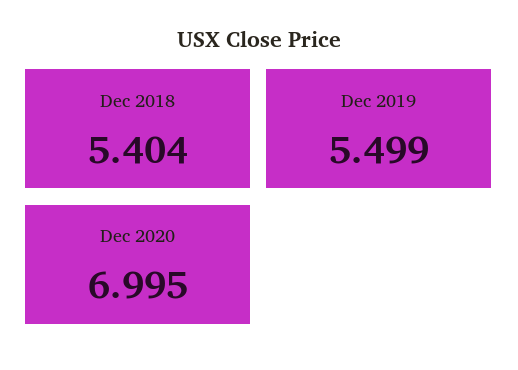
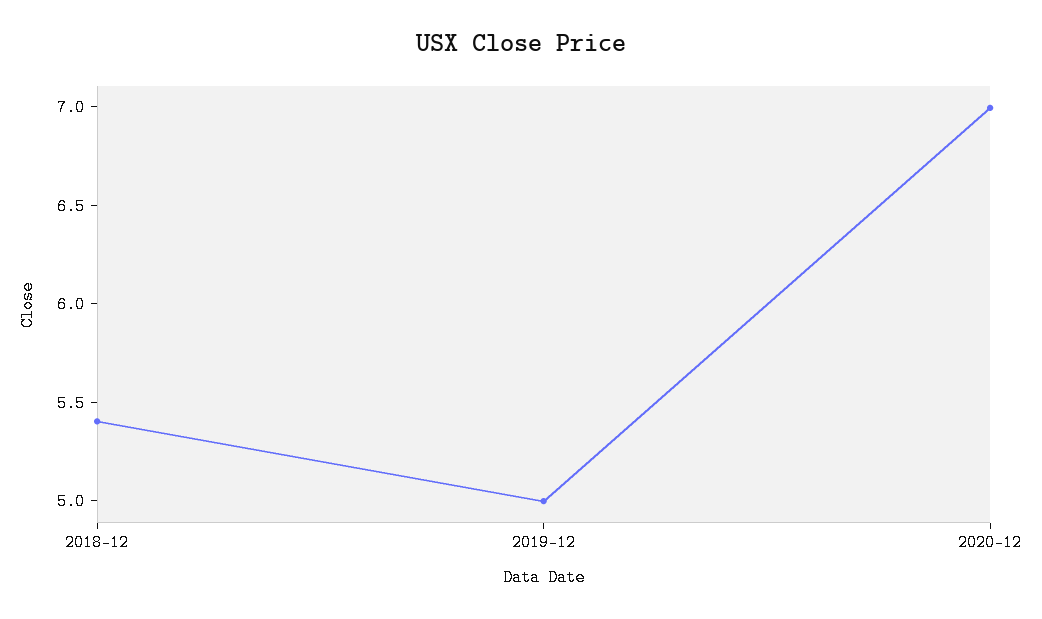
Dec 2019: 5.499 -> 5

